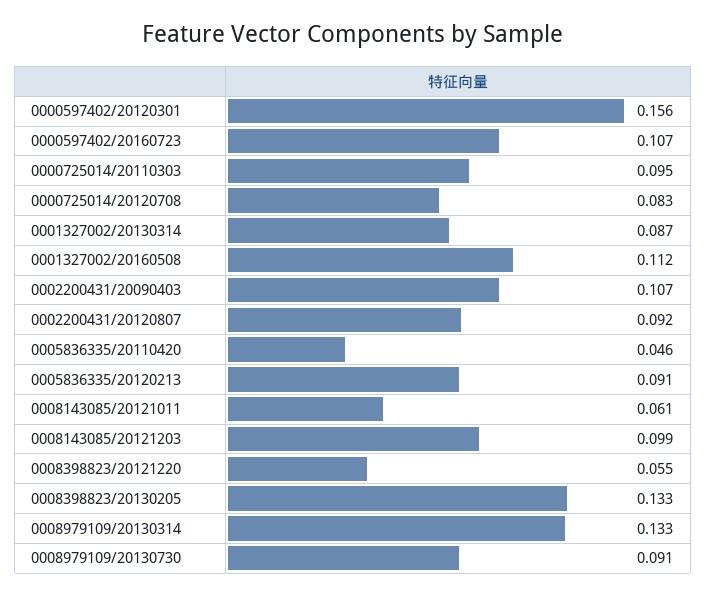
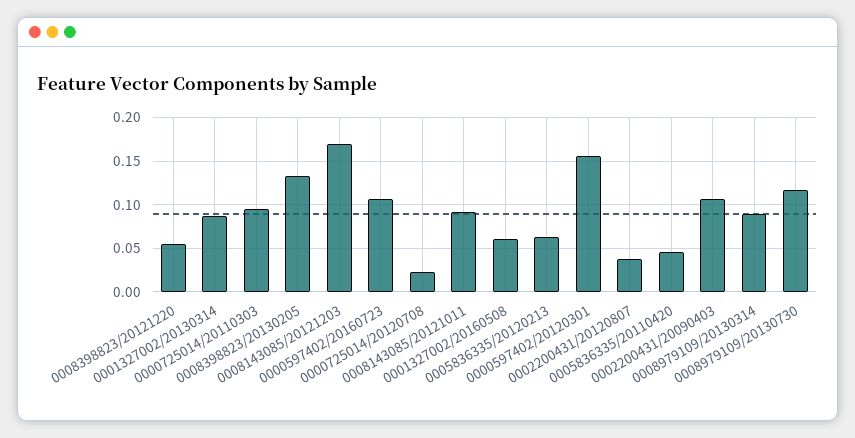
0000725014/20120708: 0.083 -> 0.02
0001327002/20160508: 0.112 -> 0.06
0002200431/20120807: 0.092 -> 0.04
0005836335/20120213: 0.091 -> 0.06
0008143085/20121011: 0.061 -> 0.09
0008143085/20121203: 0.099 -> 0.17
0008979109/20130314: 0.133 -> 0.09
0008979109/20130730: 0.091 -> 0.12

